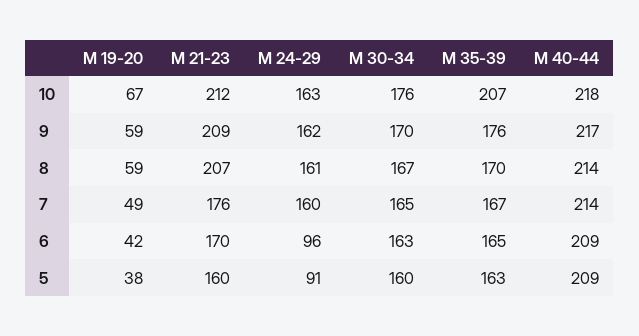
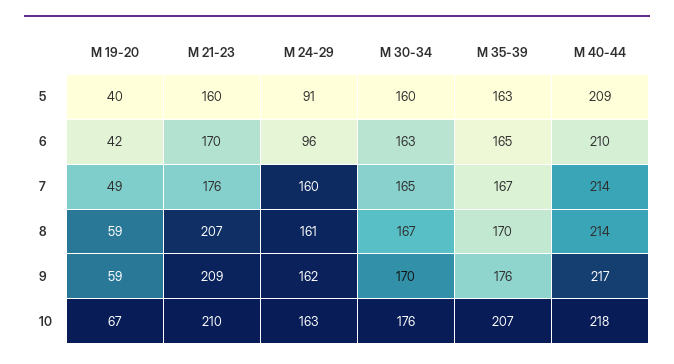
М 21-23, 10: 212 -> 210
М 40-44, 6: 209 -> 210
М 19-20, 5: 38 -> 40

